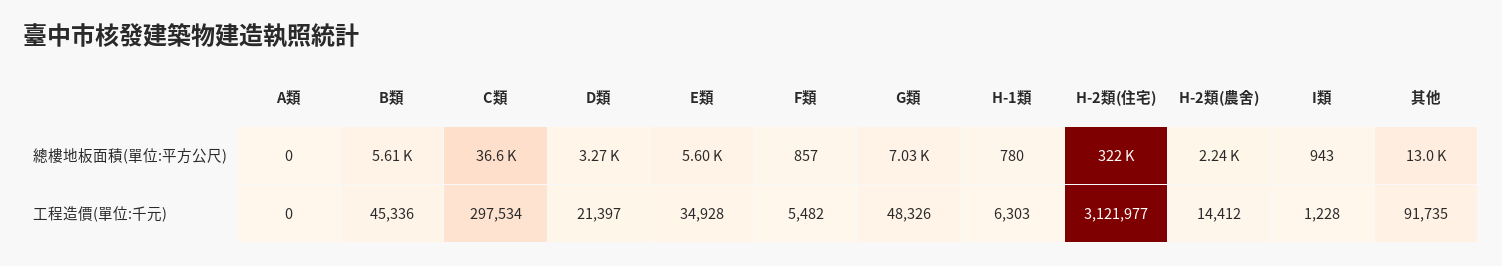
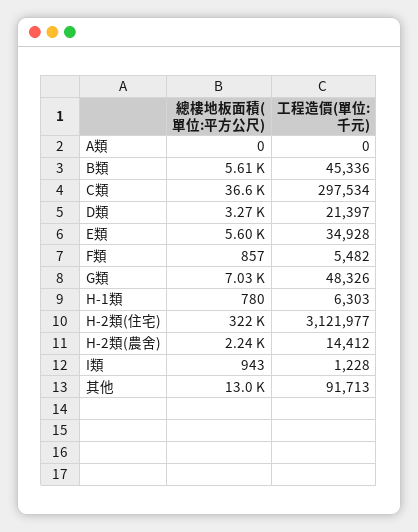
其他, 工程造價(單位:千元): 91735 -> 91713

